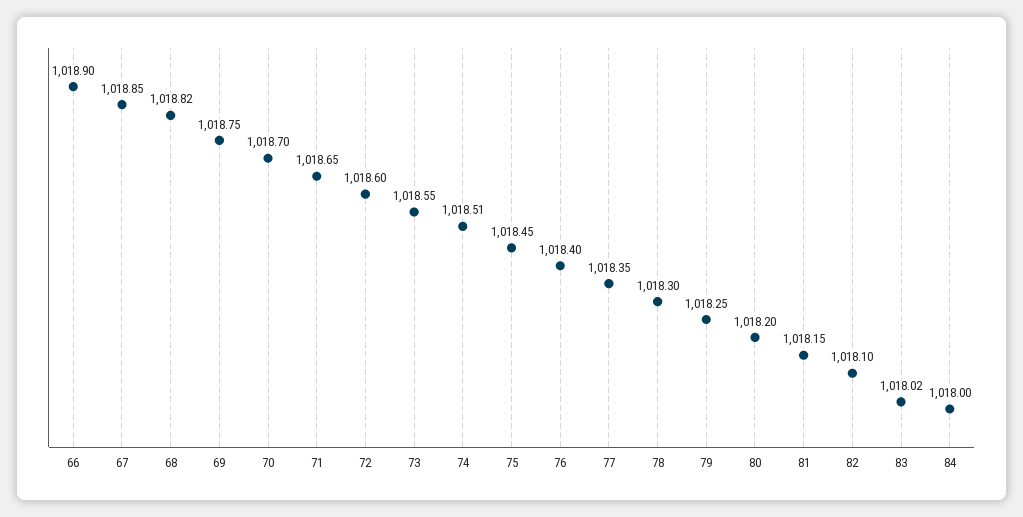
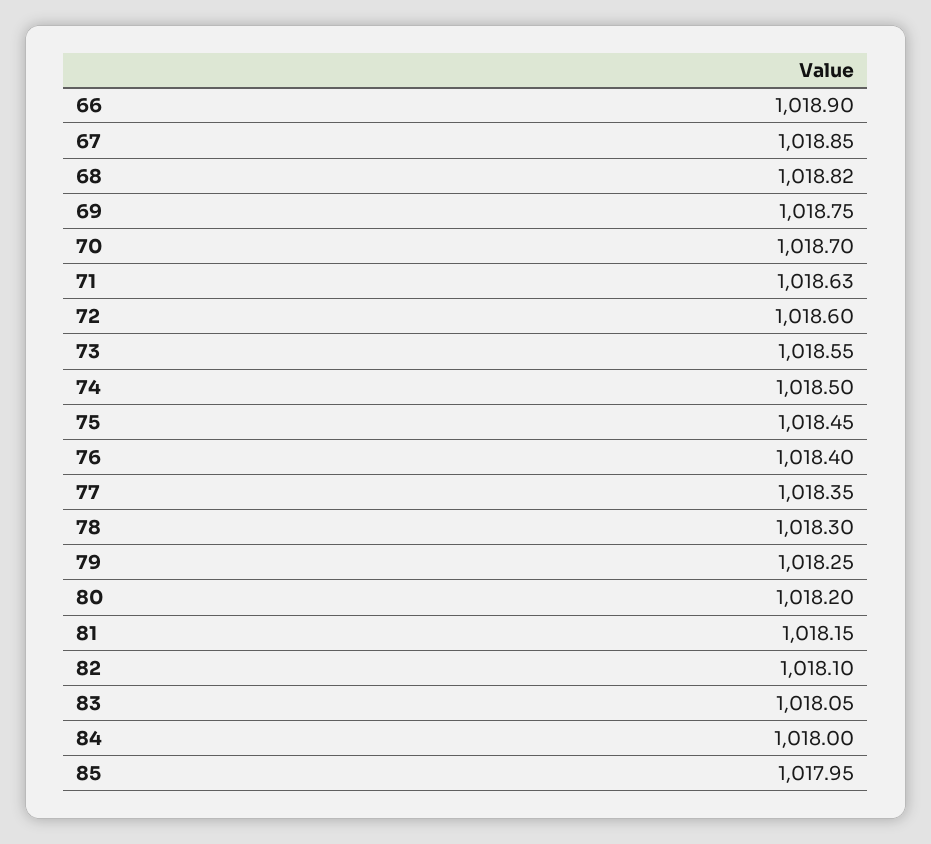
71: 1018.65 -> 1018.63
74: 1018.51 -> 1018.5
83: 1018.02 -> 1018.05
85: none -> 1017.95

